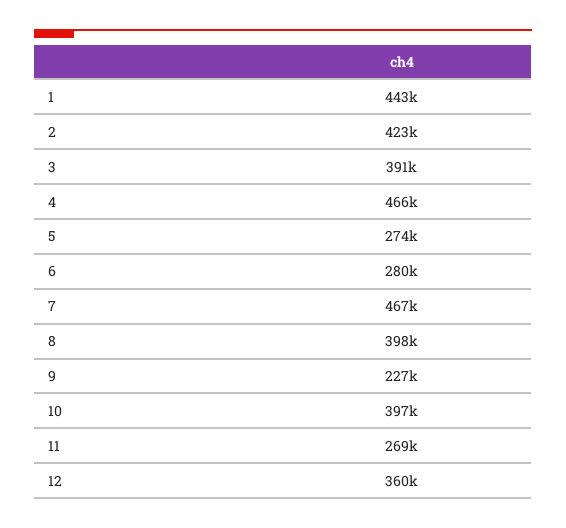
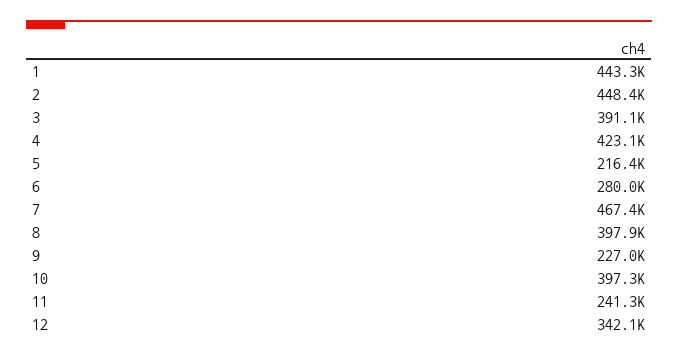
2: 423000 -> 448400
4: 466000 -> 423100
5: 274000 -> 216400
11: 269000 -> 241300
12: 360000 -> 342100

